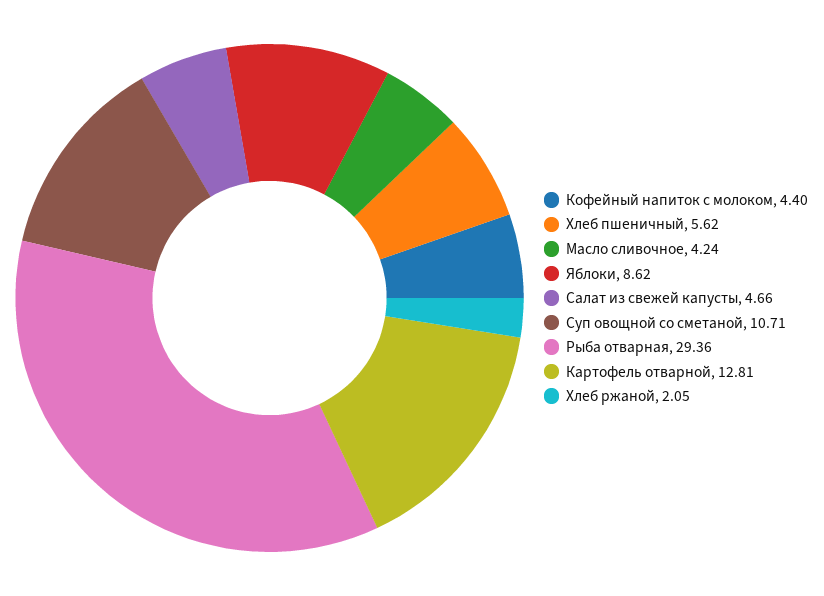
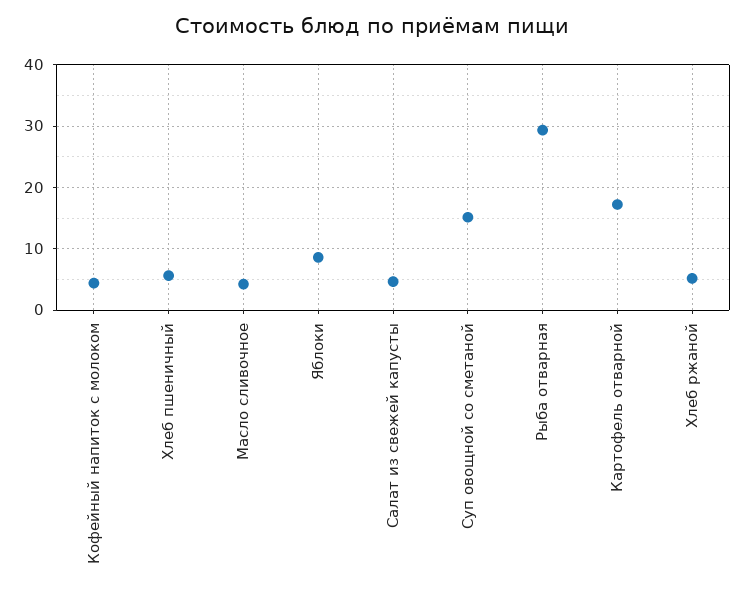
Суп овощной со сметаной: 10.71 -> 15
Картофель отварной: 12.81 -> 17
Хлеб ржаной: 2.05 -> 5

